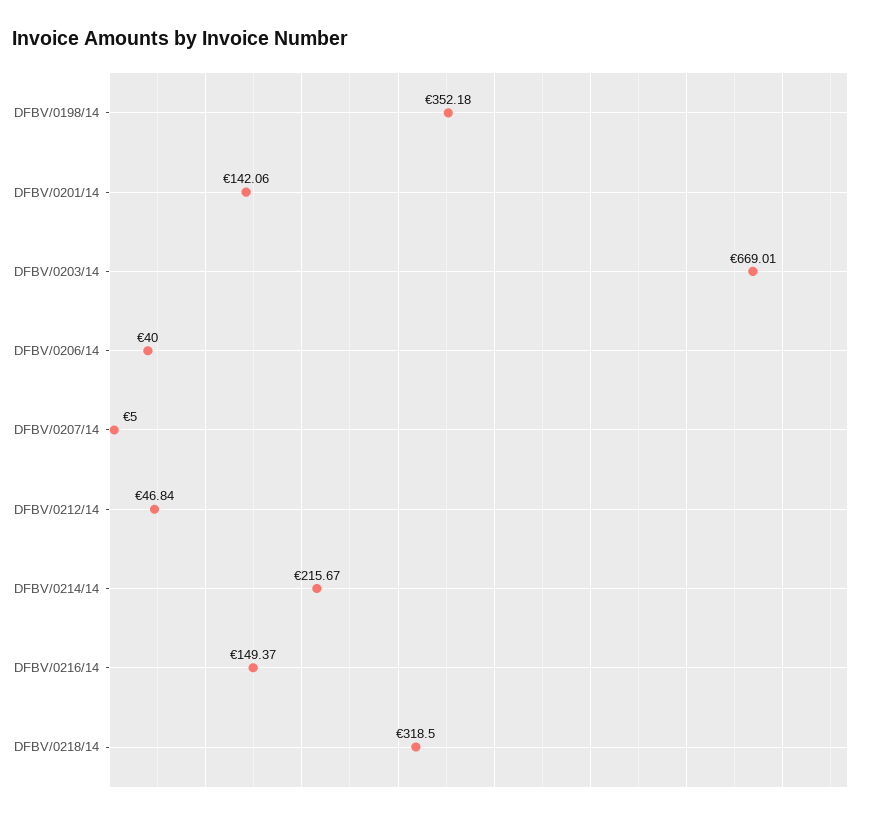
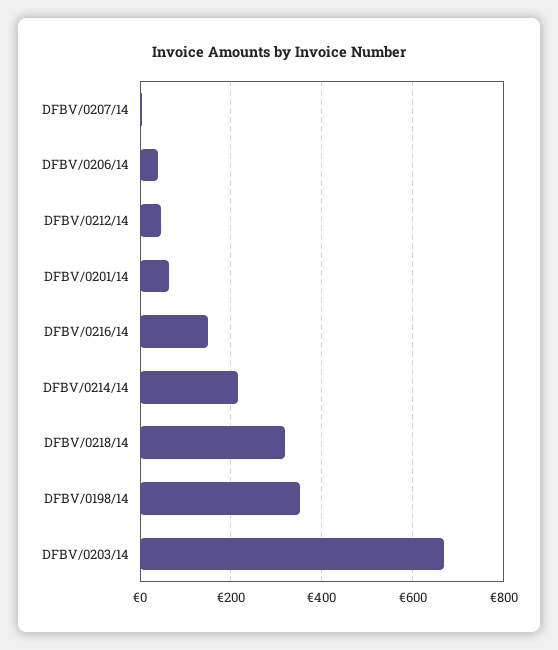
DFBV/0201/14: 142.06 -> 60

